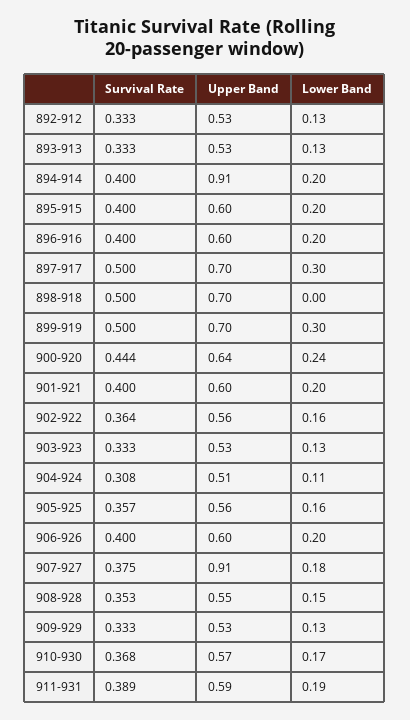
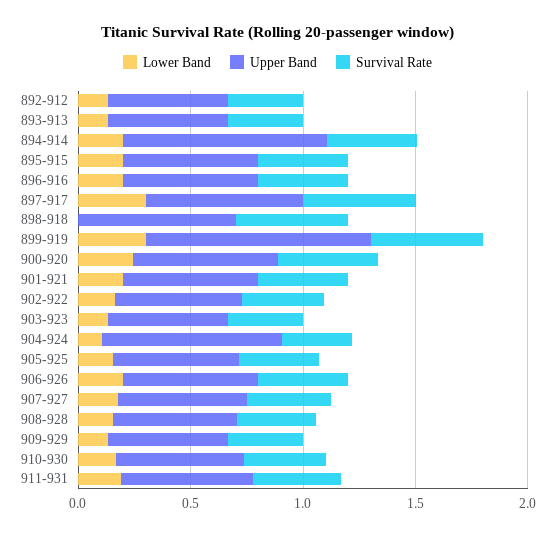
Upper Band, 899-919: 0.7 -> 1
Upper Band, 904-924: 0.51 -> 0.8
Upper Band, 907-927: 0.91 -> 0.6

